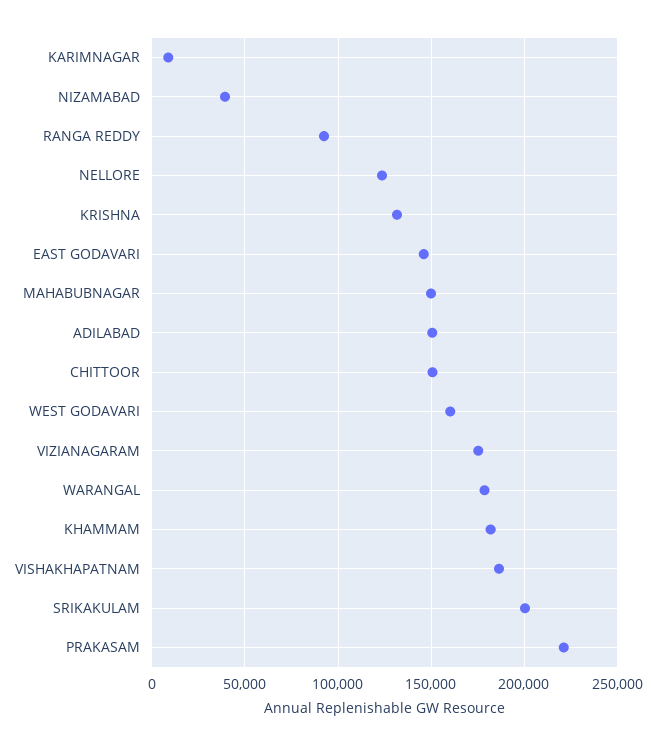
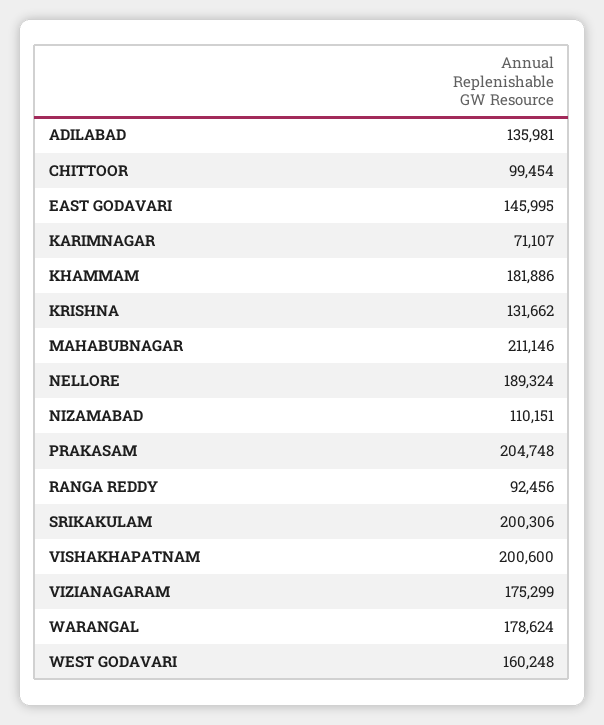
KARIMNAGAR: 10000 -> 71107
NIZAMABAD: 40000 -> 110151
NELLORE: 125000 -> 189324
MAHABUBNAGAR: 150000 -> 211146
ADILABAD: 150000 -> 135981
CHITTOOR: 150000 -> 99454
VISHAKHAPATNAM: 185000 -> 200600
PRAKASAM: 220000 -> 204748

